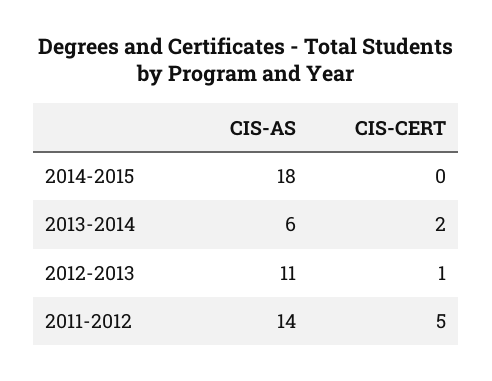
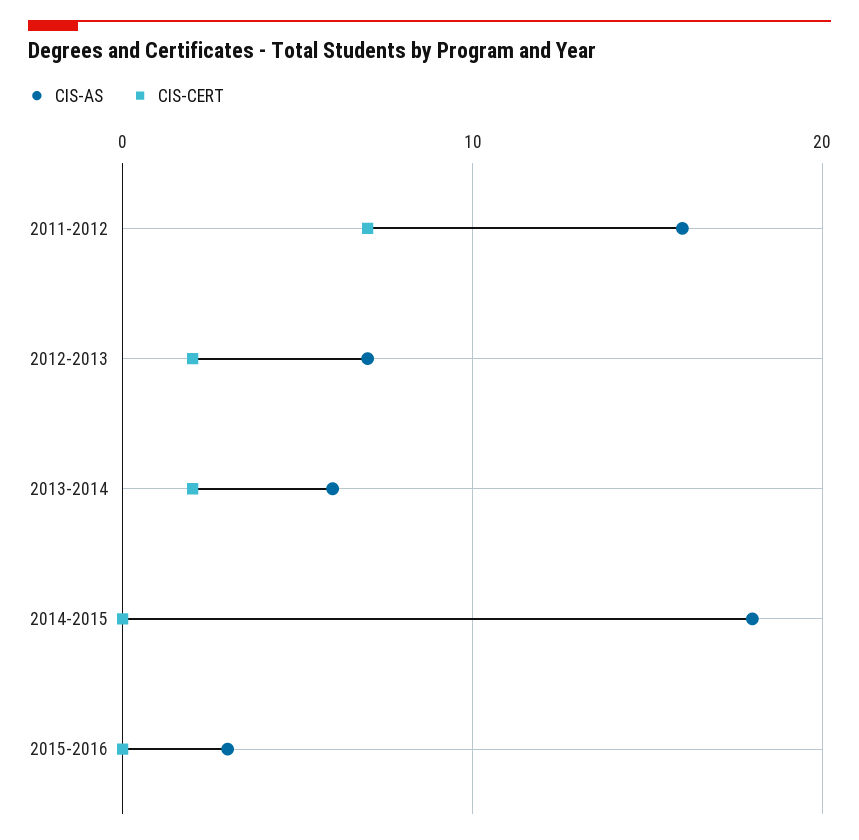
CIS-AS, 2012-2013: 11 -> 7
CIS-CERT, 2012-2013: 1 -> 2
CIS-AS, 2011-2012: 14 -> 16
CIS-CERT, 2011-2012: 5 -> 7
CIS-AS, 2015-2016: none -> 3
CIS-CERT, 2015-2016: none -> 0

